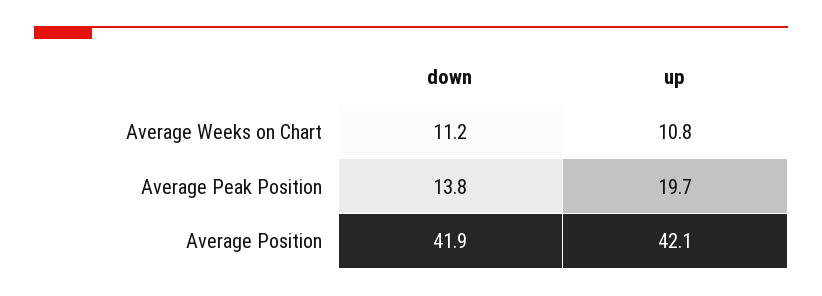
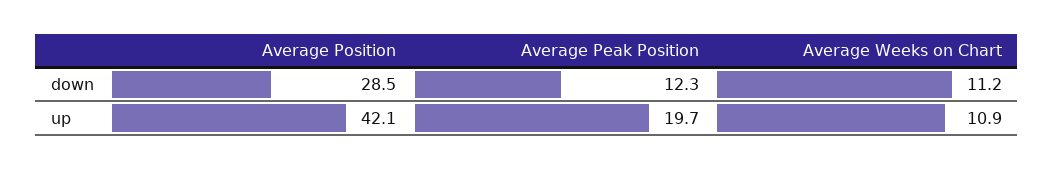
up, Average Weeks on Chart: 10.8 -> 10.9
down, Average Peak Position: 13.8 -> 12.3
down, Average Position: 41.9 -> 28.5

